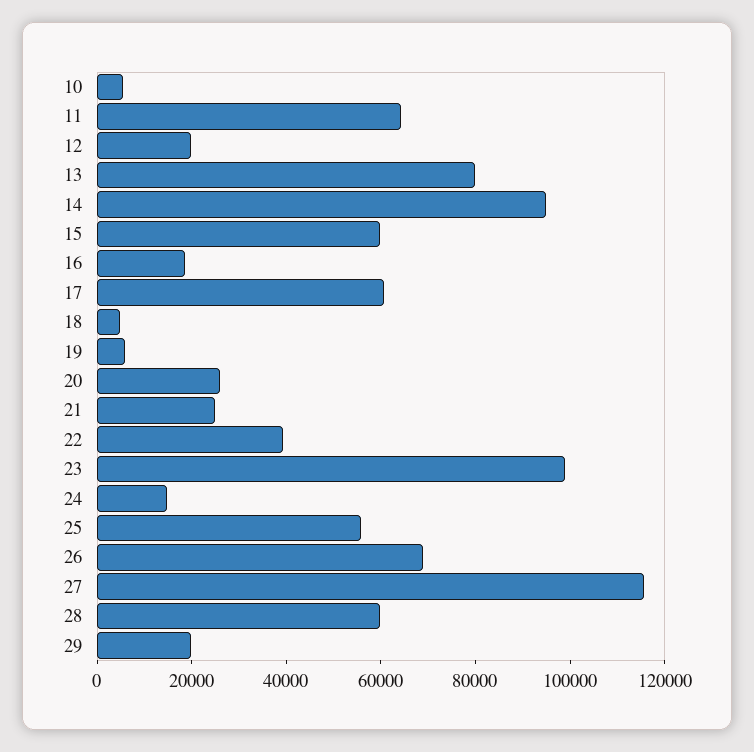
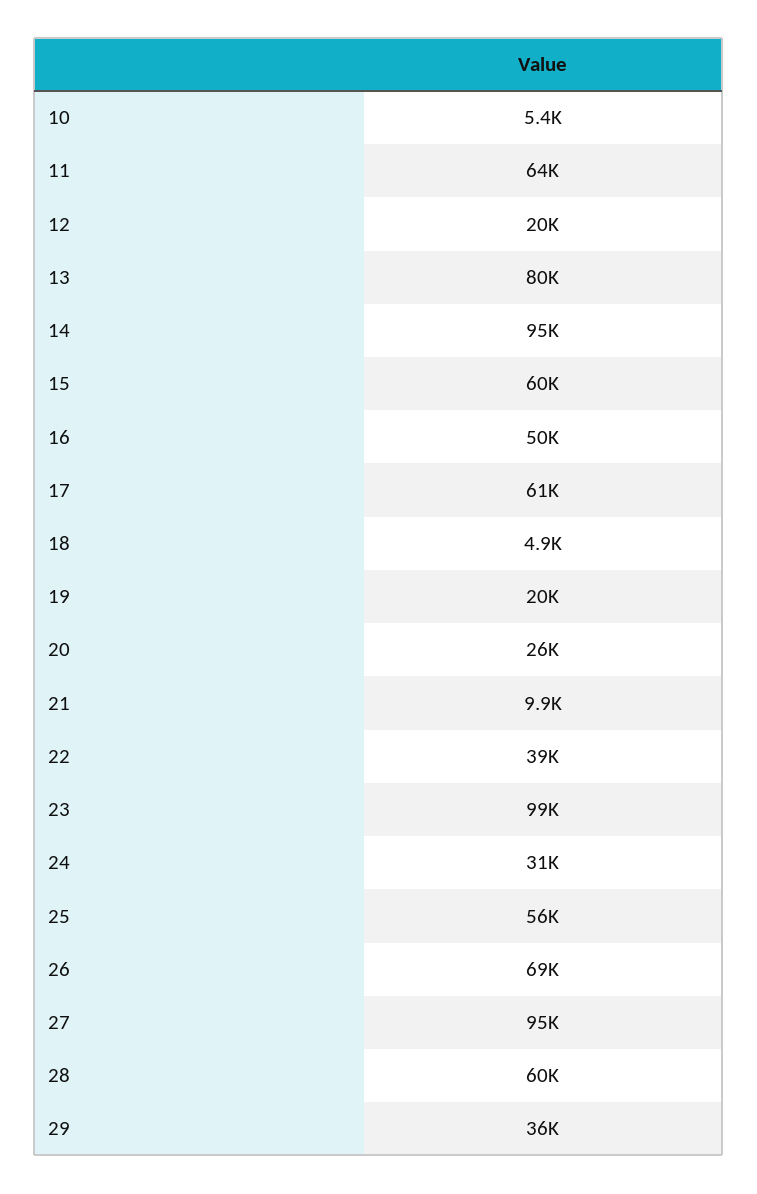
16: 20000 -> 50000
19: 5000 -> 20000
21: 25000 -> 9900
24: 15000 -> 31000
27: 115000 -> 95000
29: 20000 -> 36000

